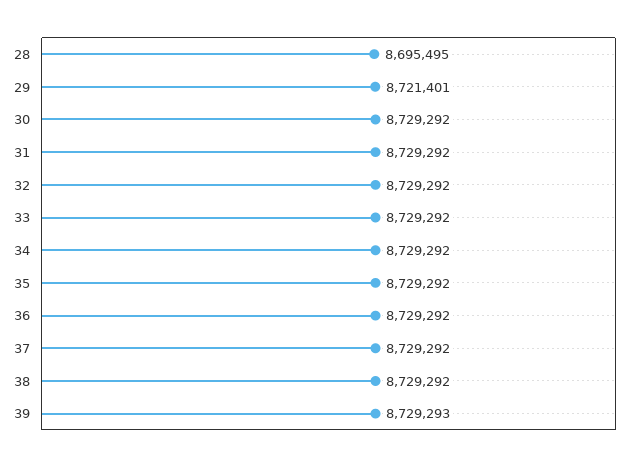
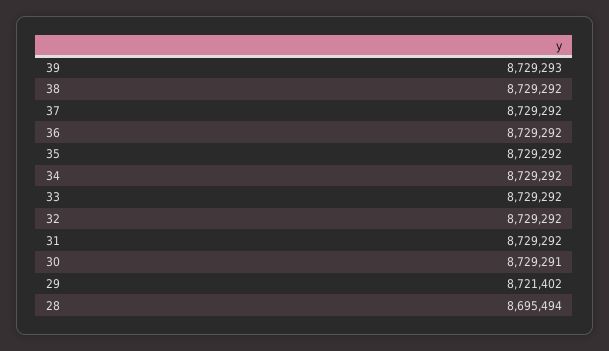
28: 8695495 -> 8695494
29: 8721401 -> 8721402
30: 8729292 -> 8729291

